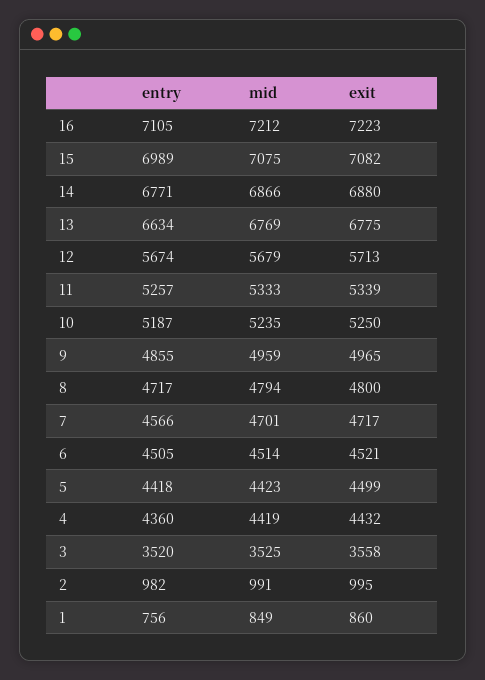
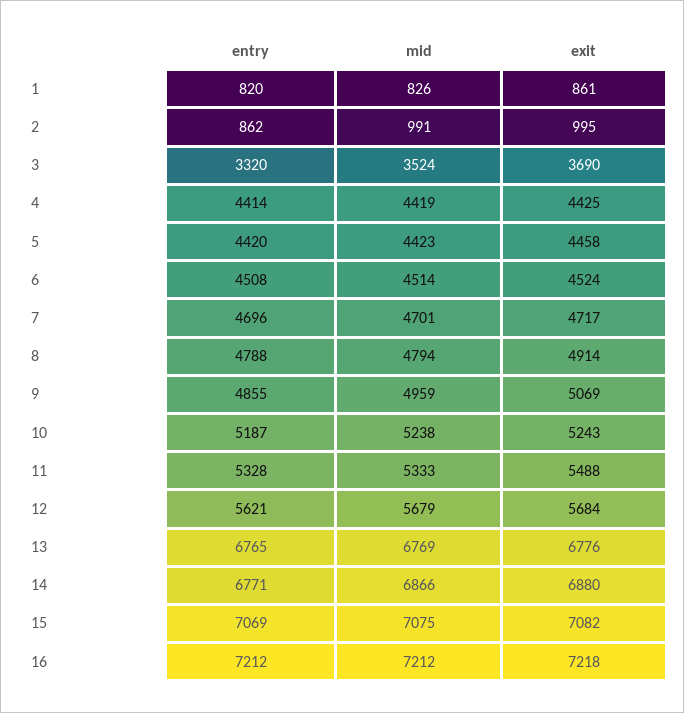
entry, 16: 7105 -> 7212
exit, 16: 7223 -> 7218
entry, 15: 6989 -> 7069
entry, 13: 6634 -> 6765
exit, 13: 6775 -> 6776
entry, 12: 5674 -> 5621
exit, 12: 5713 -> 5684
entry, 11: 5257 -> 5328
exit, 11: 5339 -> 5488
mid, 10: 5235 -> 5238
exit, 10: 5250 -> 5243
exit, 9: 4965 -> 5069
entry, 8: 4717 -> 4788
exit, 8: 4800 -> 4914
entry, 7: 4566 -> 4696
entry, 6: 4505 -> 4508
exit, 6: 4521 -> 4524
entry, 5: 4418 -> 4420
exit, 5: 4499 -> 4458
entry, 4: 4360 -> 4414
exit, 4: 4432 -> 4425
entry, 3: 3520 -> 3320
mid, 3: 3525 -> 3524
exit, 3: 3558 -> 3690
entry, 2: 982 -> 862
entry, 1: 756 -> 820
mid, 1: 849 -> 826
exit, 1: 860 -> 861

